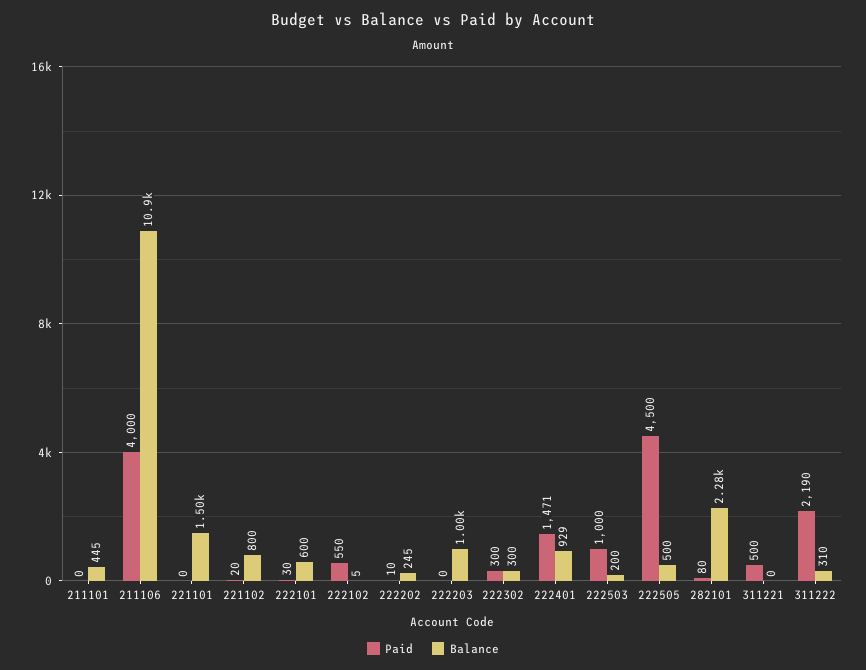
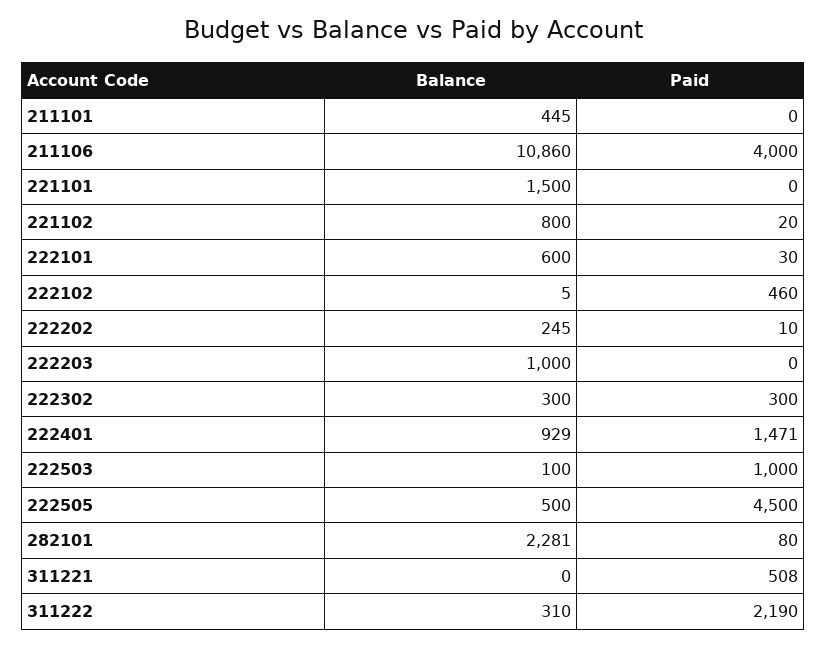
Paid, 222102: 550 -> 460
Balance, 222503: 200 -> 100
Paid, 311221: 500 -> 508

